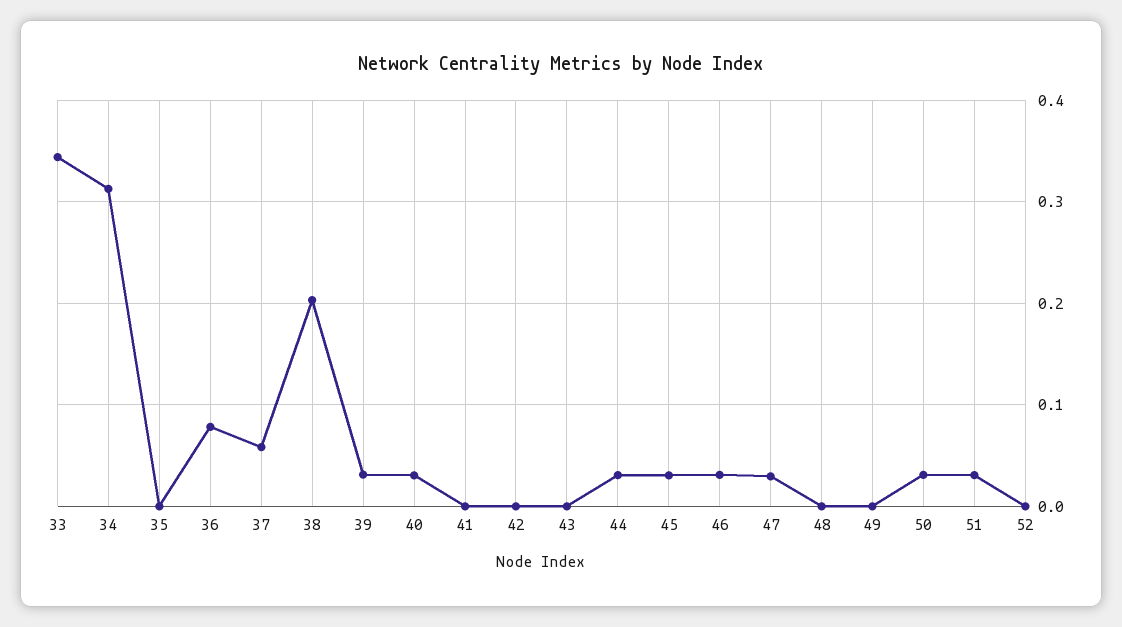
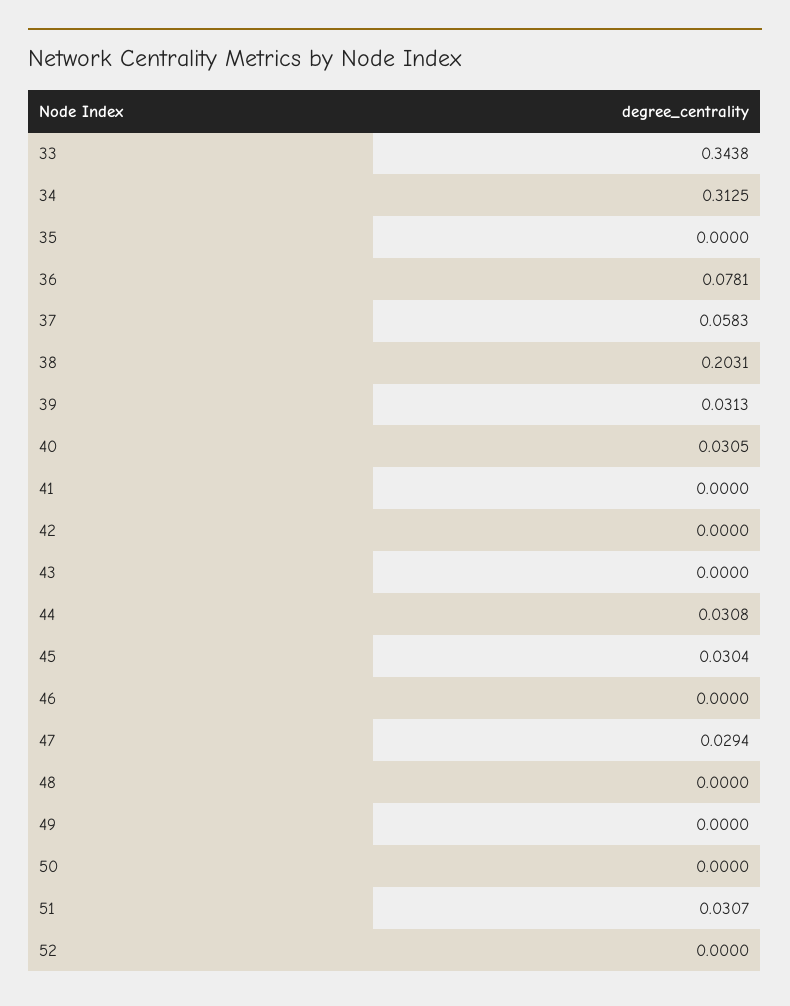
46: 0.03 -> 0
50: 0.03 -> 0

